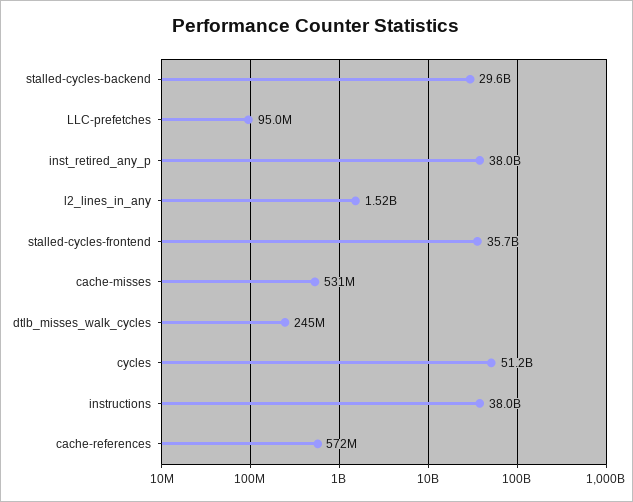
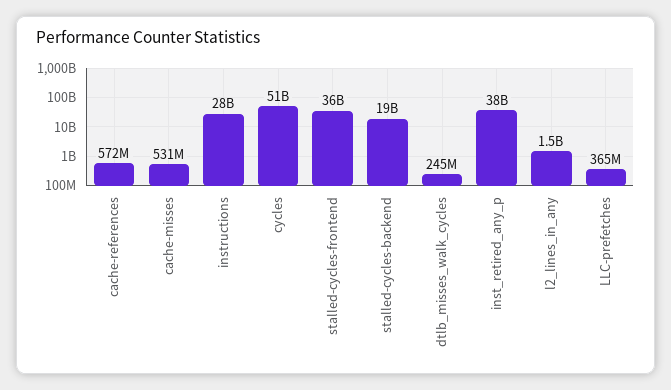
stalled-cycles-backend: 29600000000 -> 19000000000
LLC-prefetches: 95000000 -> 365000000
instructions: 38000000000 -> 28000000000

